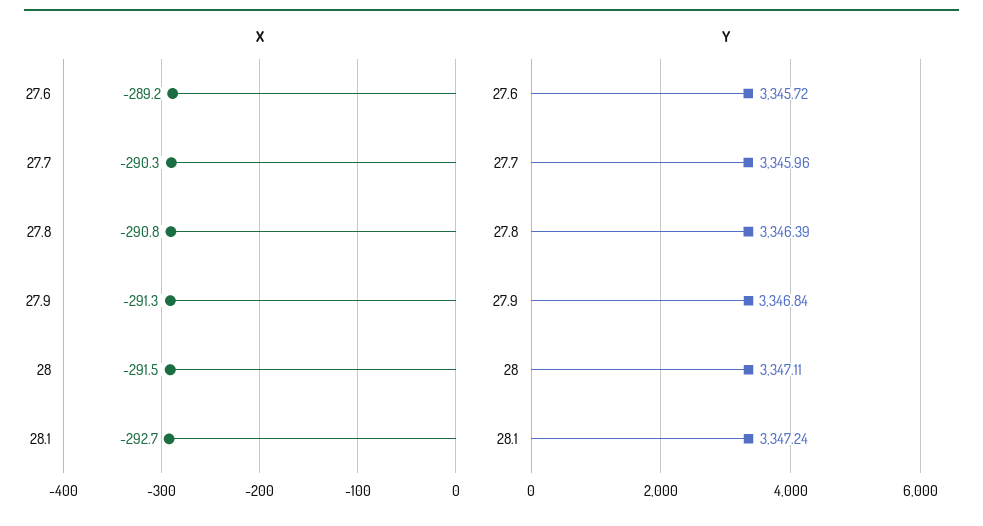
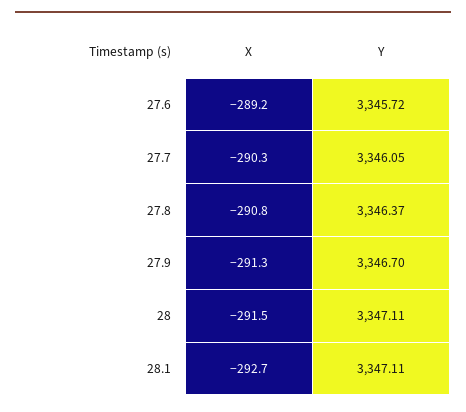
Y, 27.7: 3345.96 -> 3346.05
Y, 27.8: 3346.39 -> 3346.37
Y, 27.9: 3346.84 -> 3346.7
Y, 28.1: 3347.24 -> 3347.11

